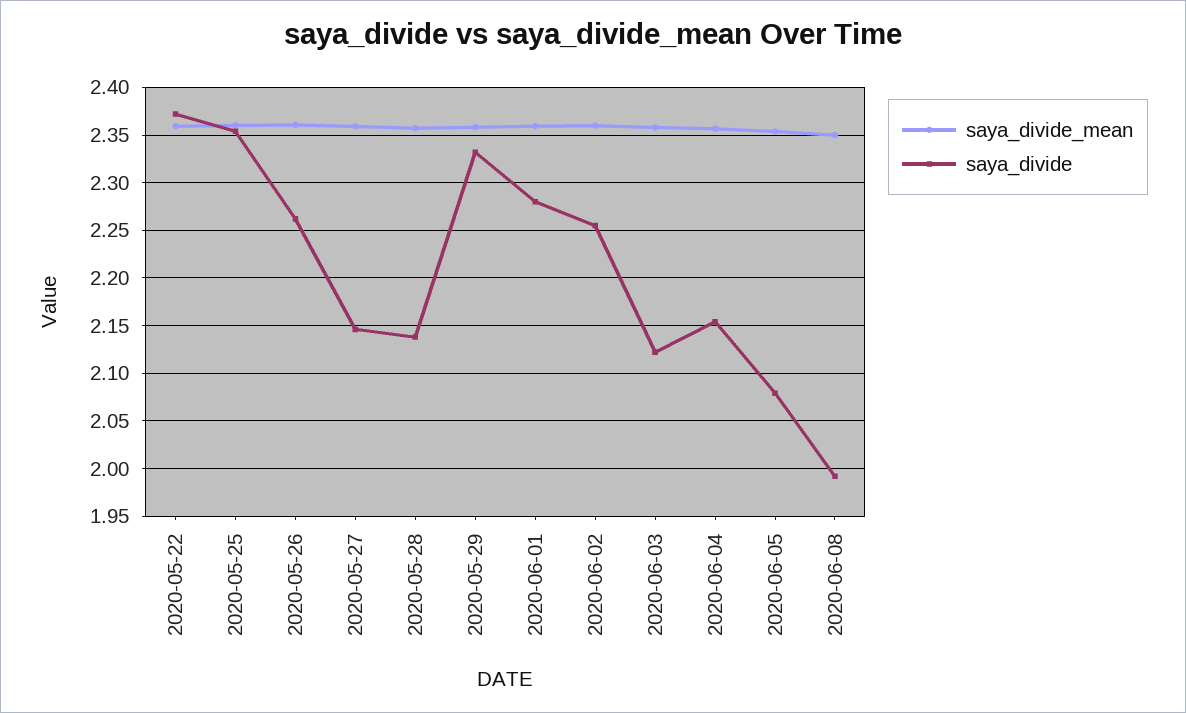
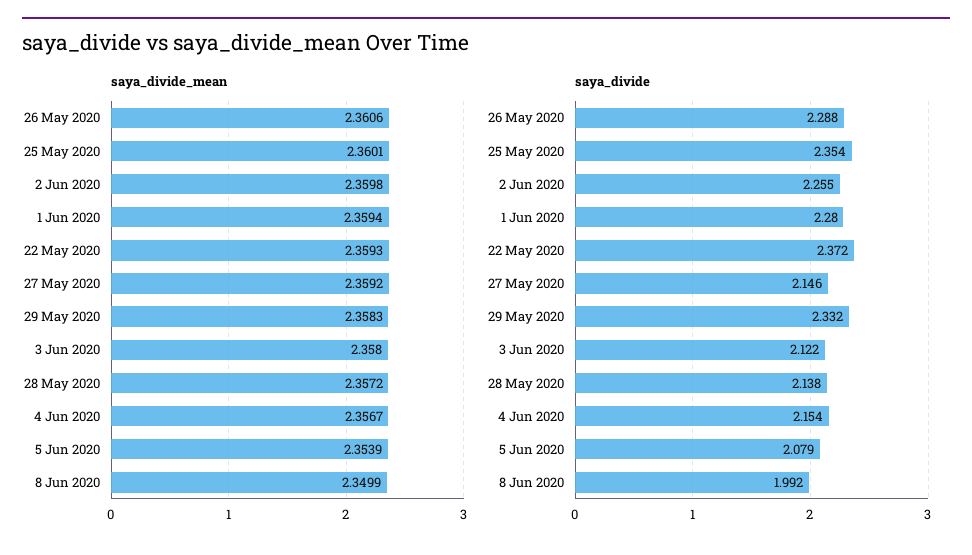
saya_divide, 2020-05-26: 2.26 -> 2.288

